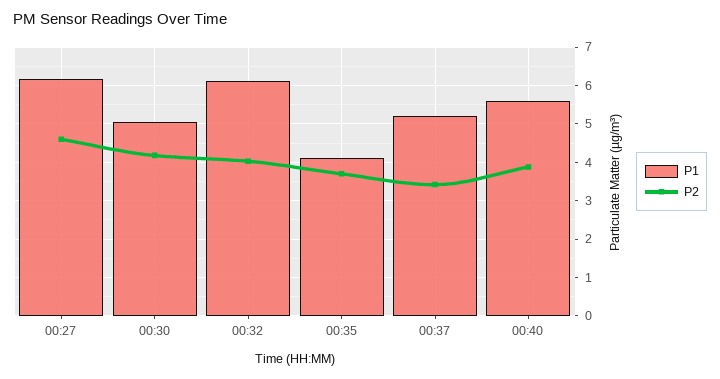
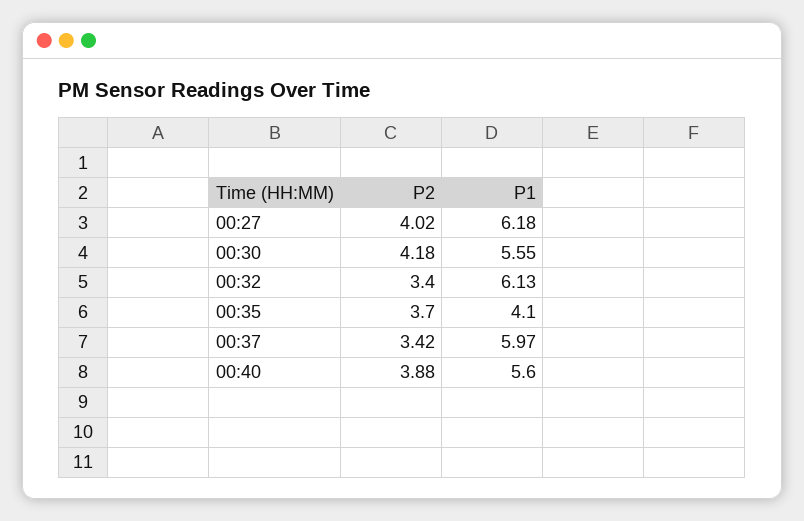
P2, 00:27: 4.6 -> 4.02
P1, 00:30: 5 -> 5.55
P2, 00:32: 4 -> 3.4
P1, 00:37: 5.2 -> 5.97

